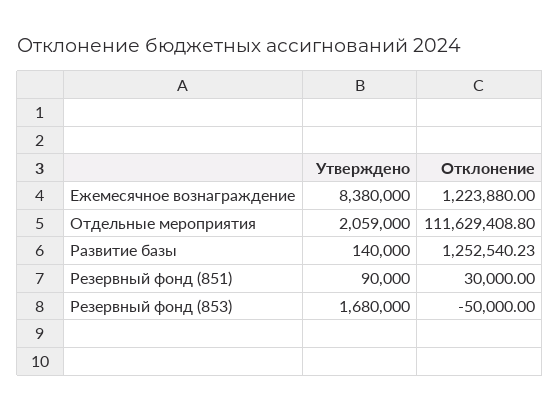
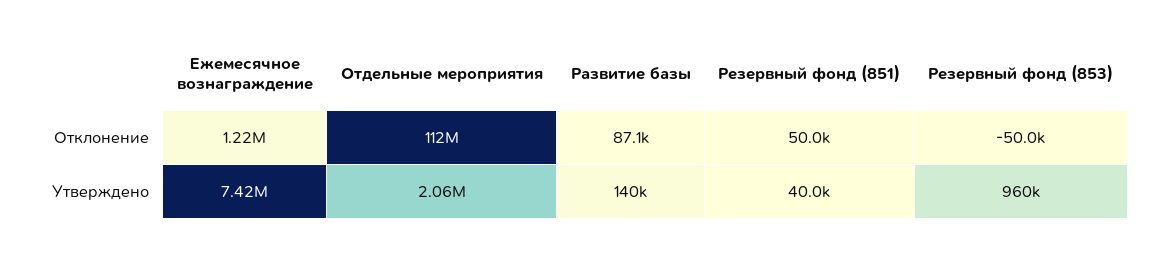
Утверждено, Ежемесячное вознаграждение: 8380000 -> 7420000
Отклонение, Развитие базы: 1252540.23 -> 87100
Утверждено, Резервный фонд (851): 90000 -> 40000
Отклонение, Резервный фонд (851): 30000 -> 50000
Утверждено, Резервный фонд (853): 1680000 -> 960000

